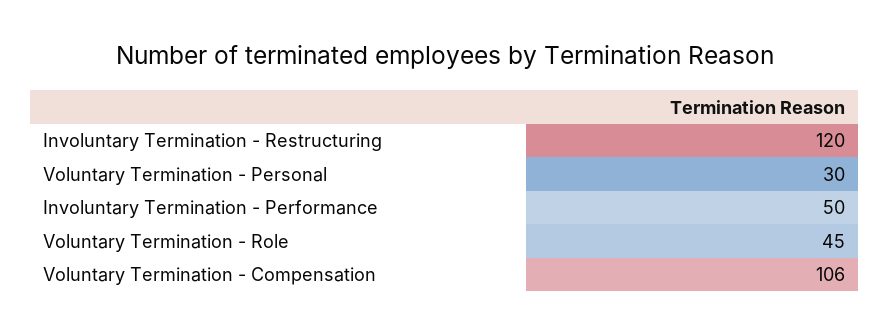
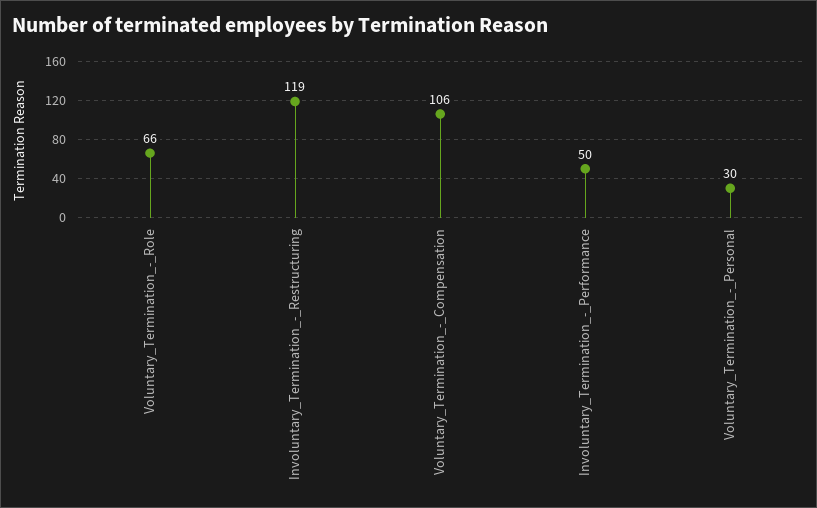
Involuntary Termination - Restructuring: 120 -> 119
Voluntary Termination - Role: 45 -> 66

